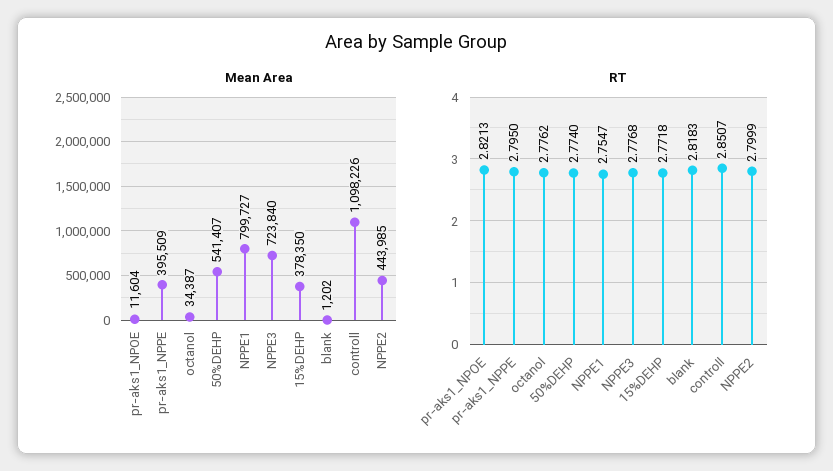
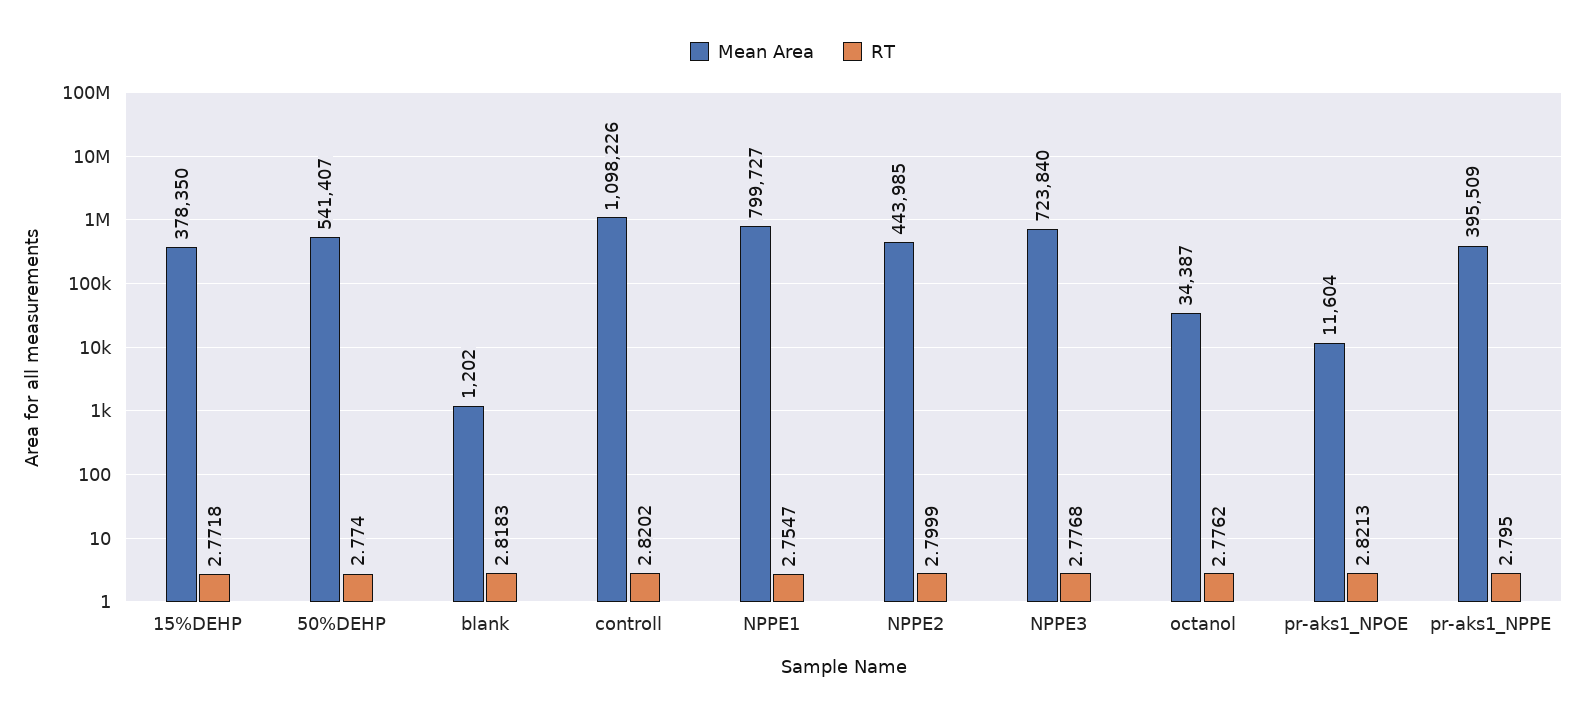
RT, controll: 2.8507 -> 2.8202

